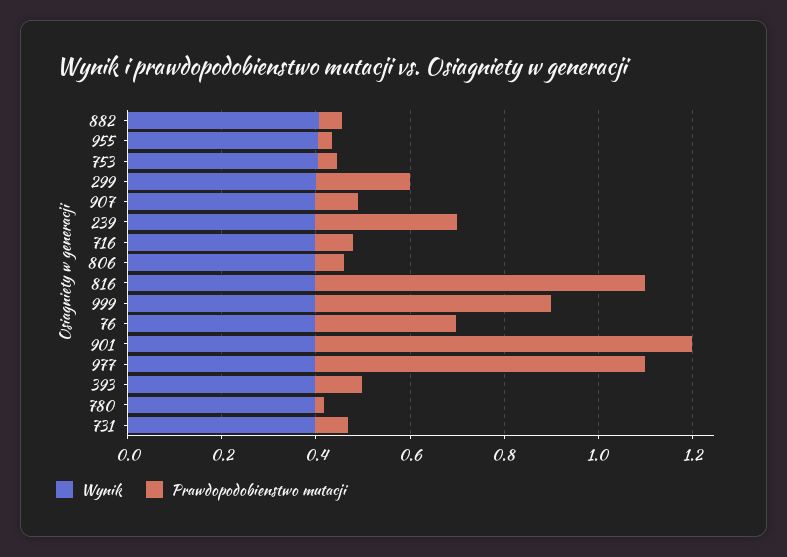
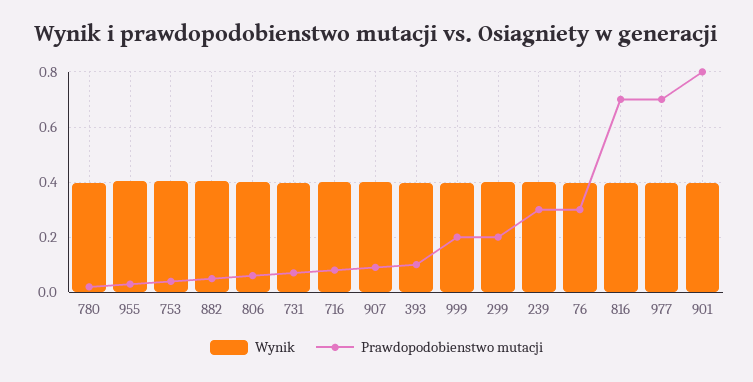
Prawdopodobienstwo mutacji, 999: 0.5 -> 0.2

